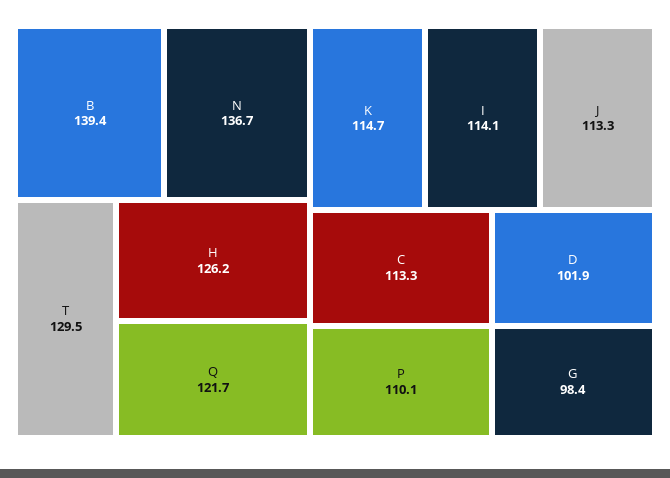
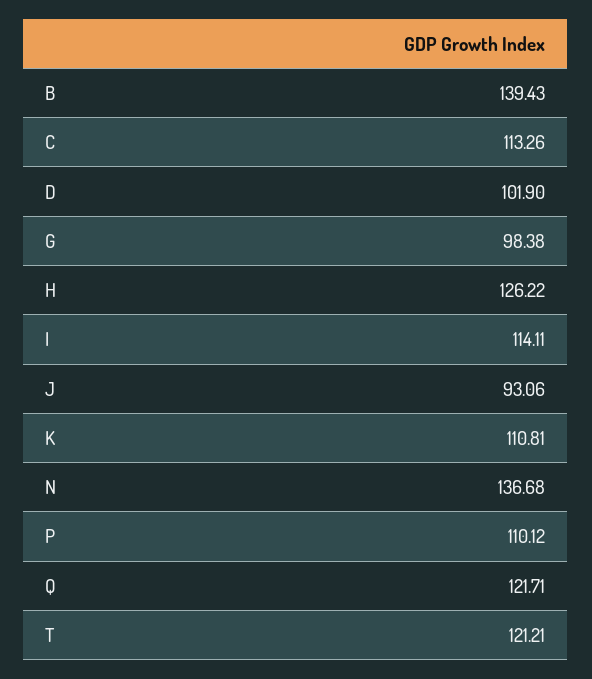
T: 129.5 -> 121.21
K: 114.7 -> 110.81
J: 113.3 -> 93.06

